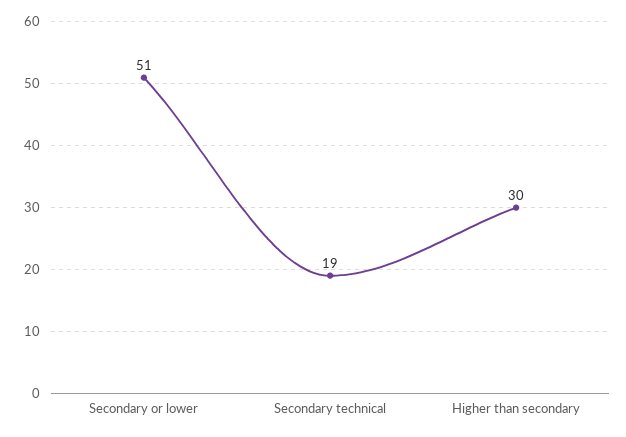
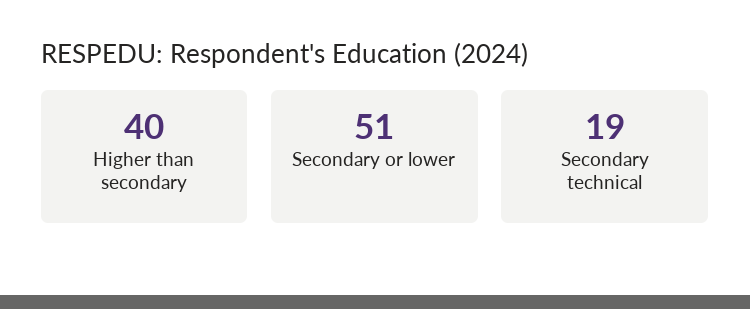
Higher than secondary: 30 -> 40

